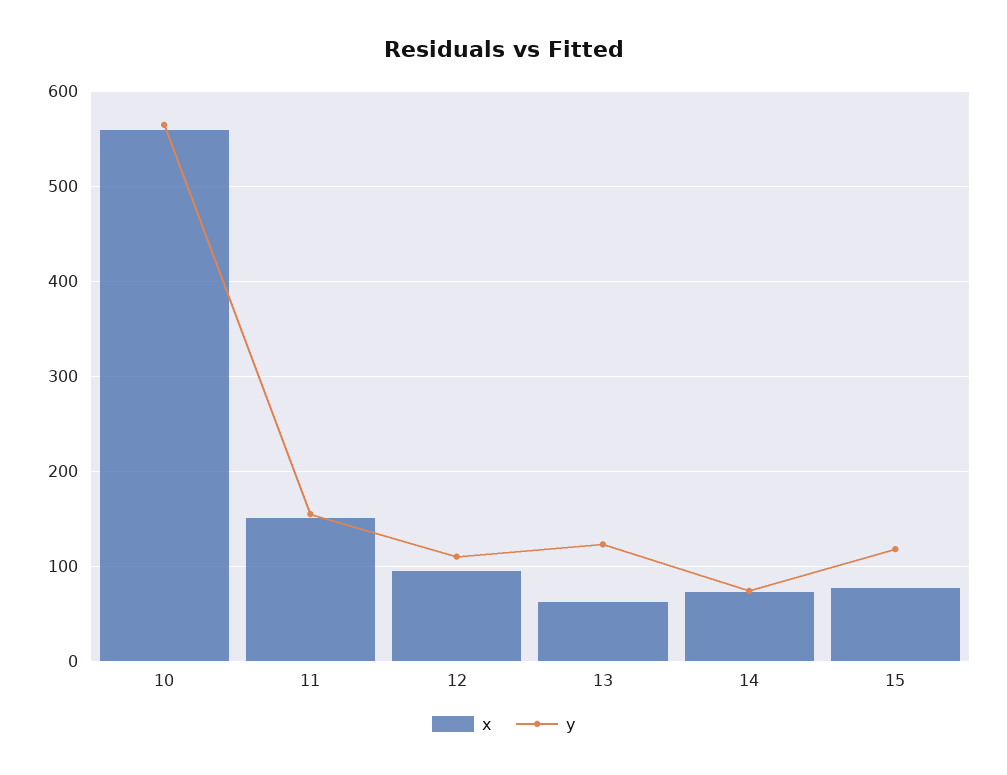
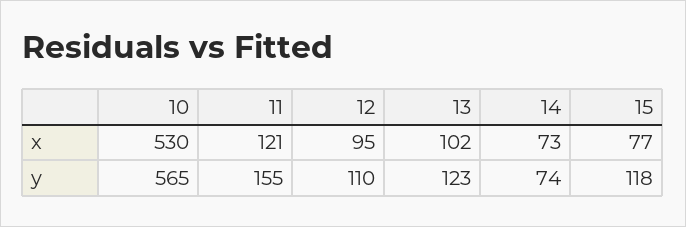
x, 10: 560 -> 530
x, 11: 150 -> 121
x, 13: 60 -> 102

